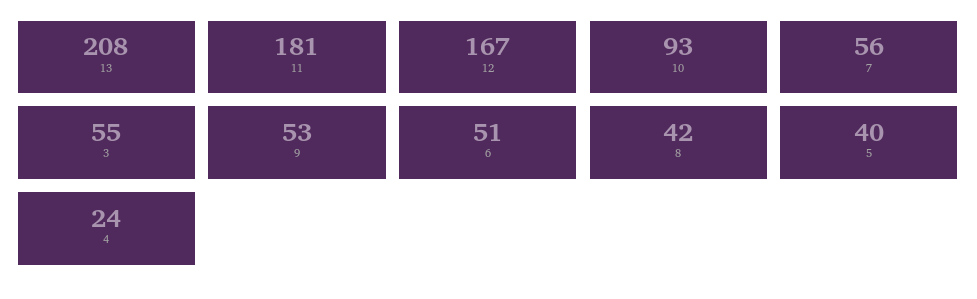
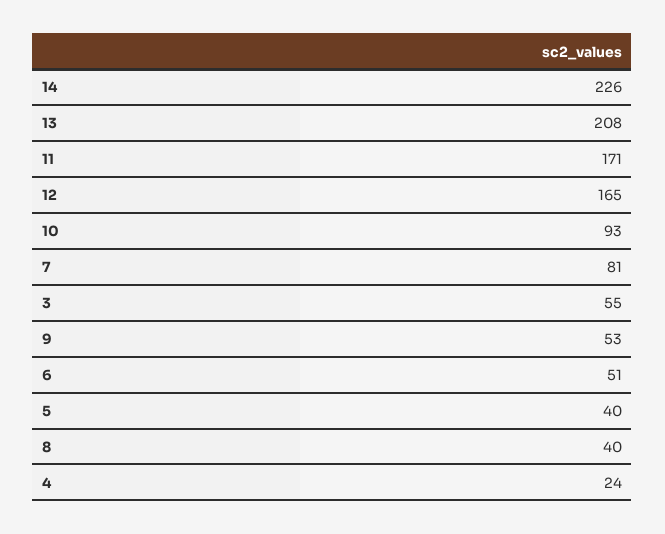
11: 181 -> 171
12: 167 -> 165
7: 56 -> 81
8: 42 -> 40
14: none -> 226

